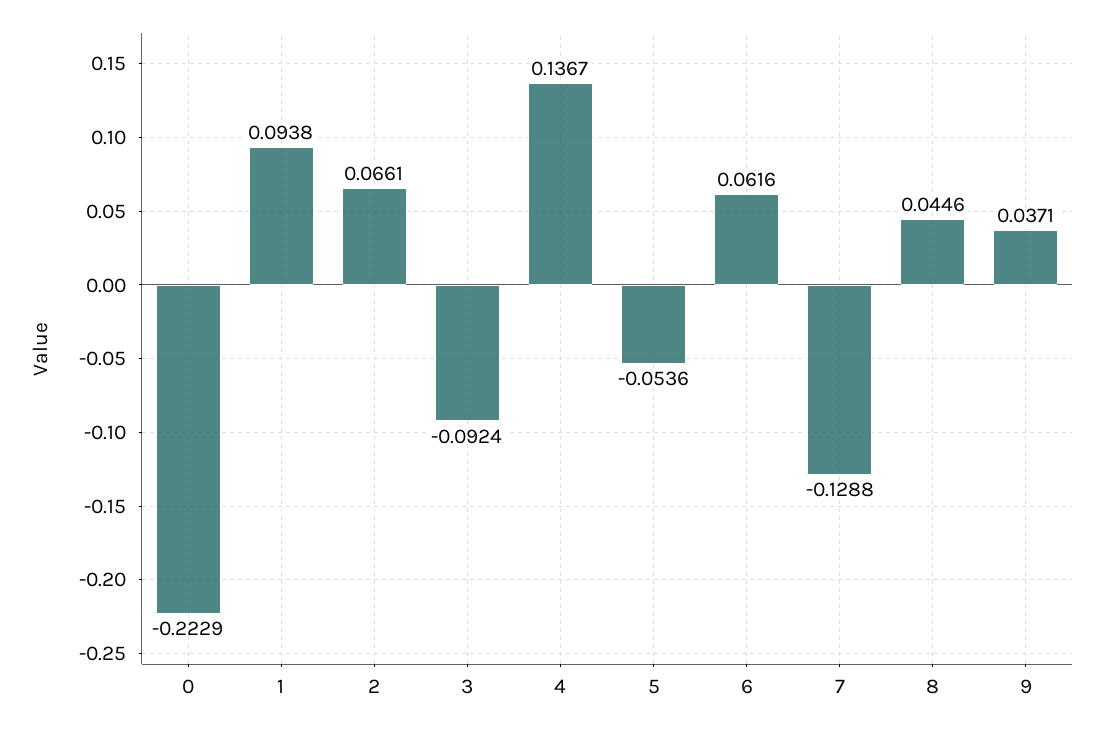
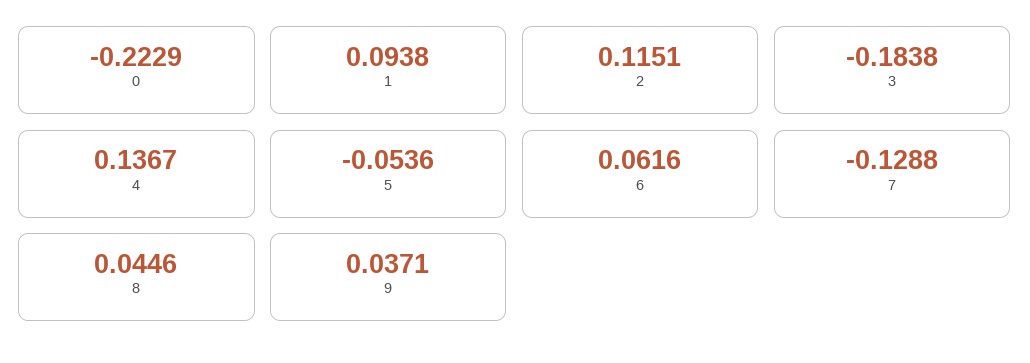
2: 0.0661 -> 0.1151
3: -0.0924 -> -0.1838

